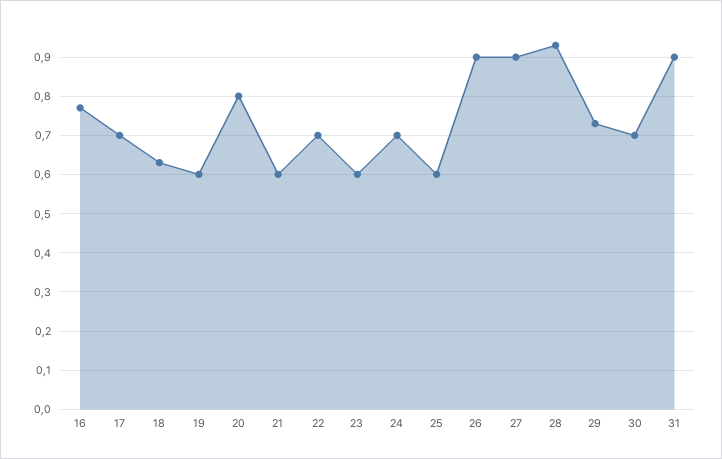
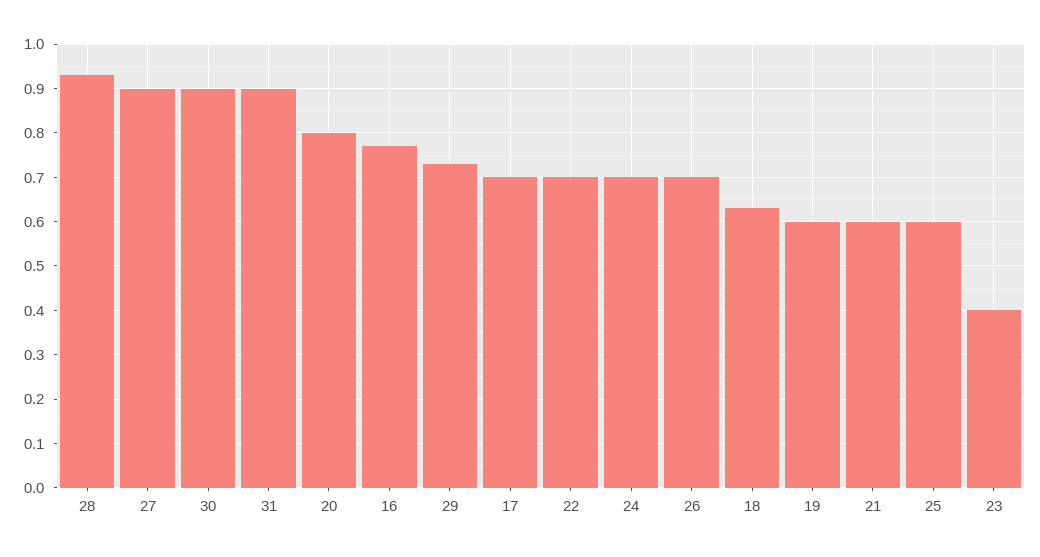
23: 0.6 -> 0.4
26: 0.9 -> 0.7
30: 0.7 -> 0.9

